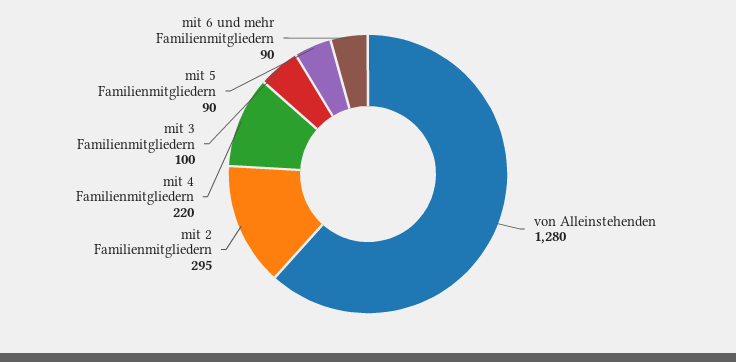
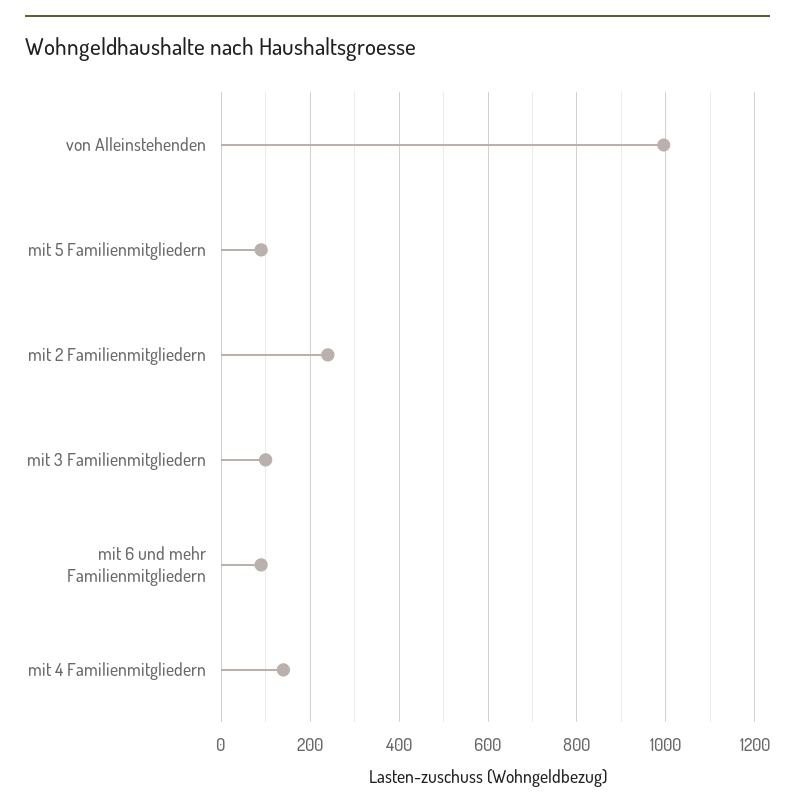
von Alleinstehenden: 1280 -> 1000
mit 2 Familienmitgliedern: 295 -> 240
mit 4 Familienmitgliedern: 220 -> 140

